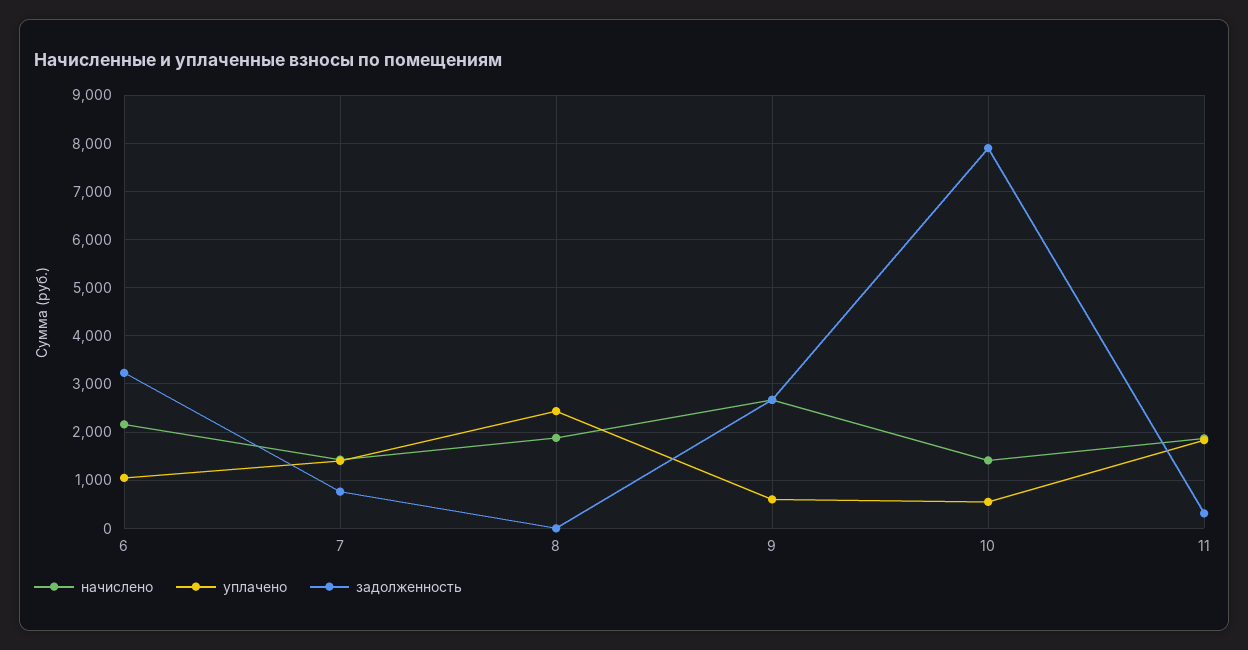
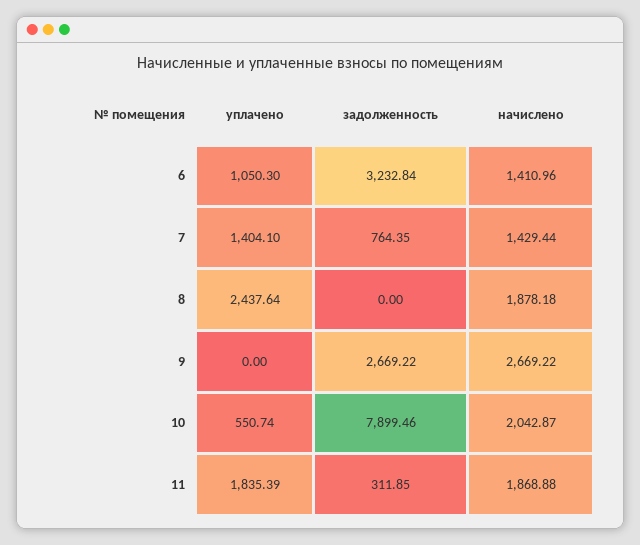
начислено, 6: 2200 -> 1410.96
уплачено, 9: 600 -> 0
начислено, 10: 1400 -> 2042.87

